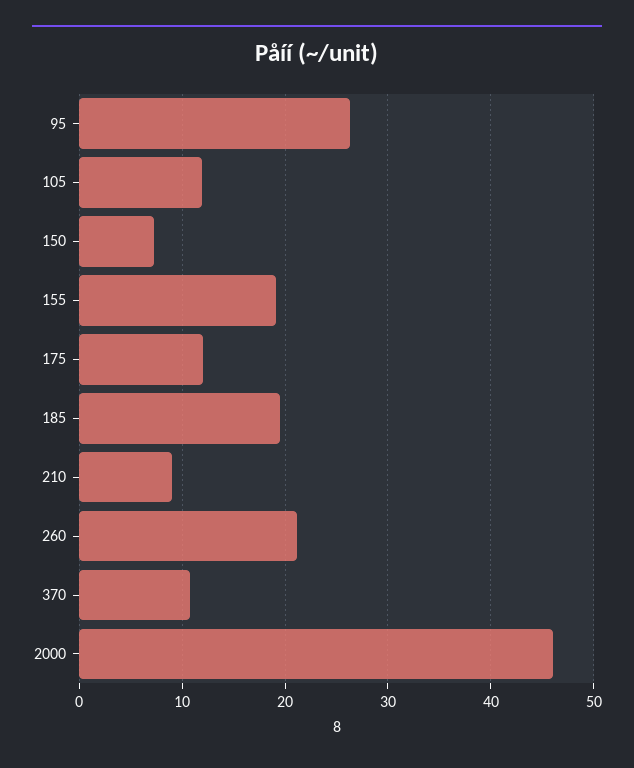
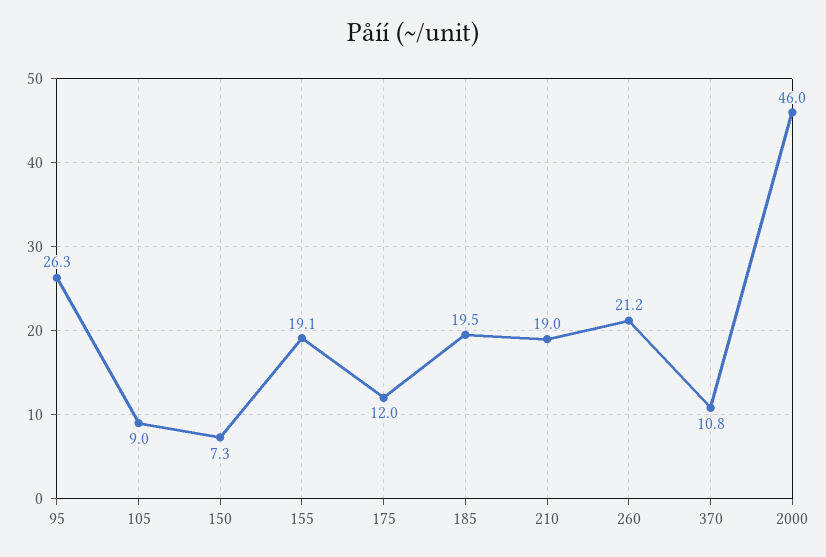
105: 12 -> 9
210: 9 -> 19

